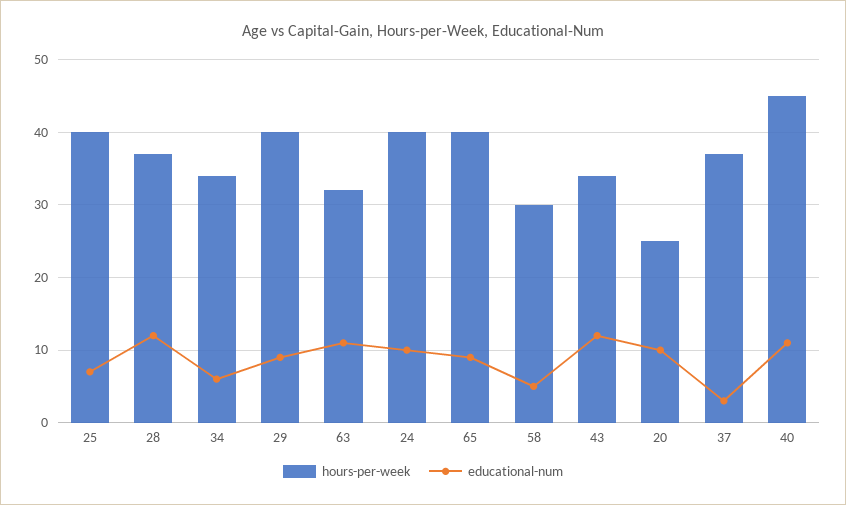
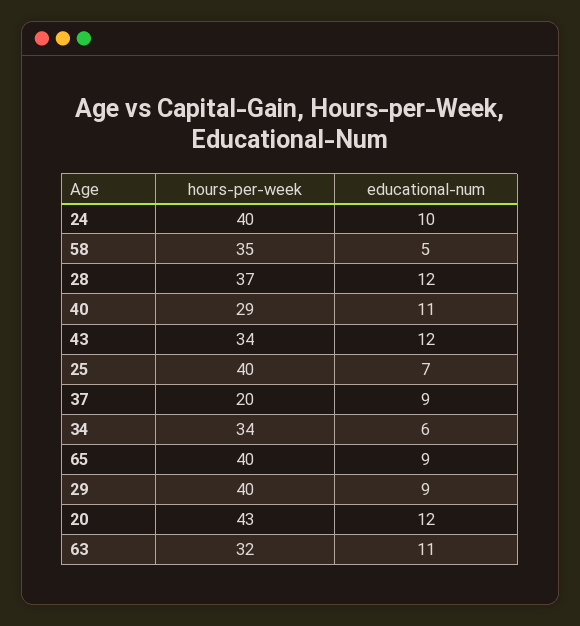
hours-per-week, 58: 30 -> 35
hours-per-week, 20: 25 -> 43
educational-num, 20: 10 -> 12
hours-per-week, 37: 37 -> 20
educational-num, 37: 3 -> 9
hours-per-week, 40: 45 -> 29

